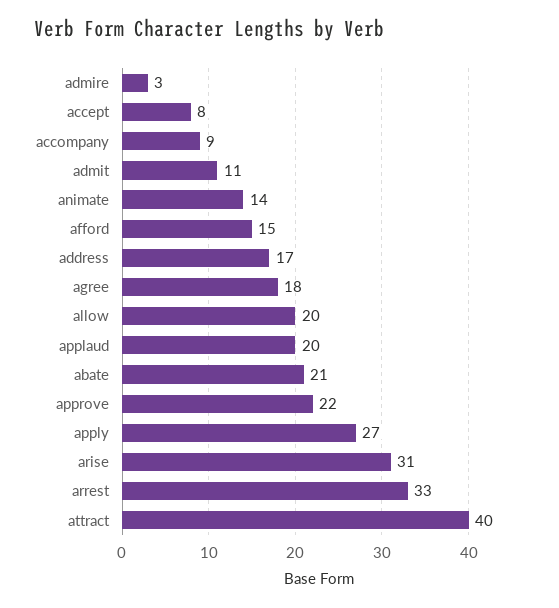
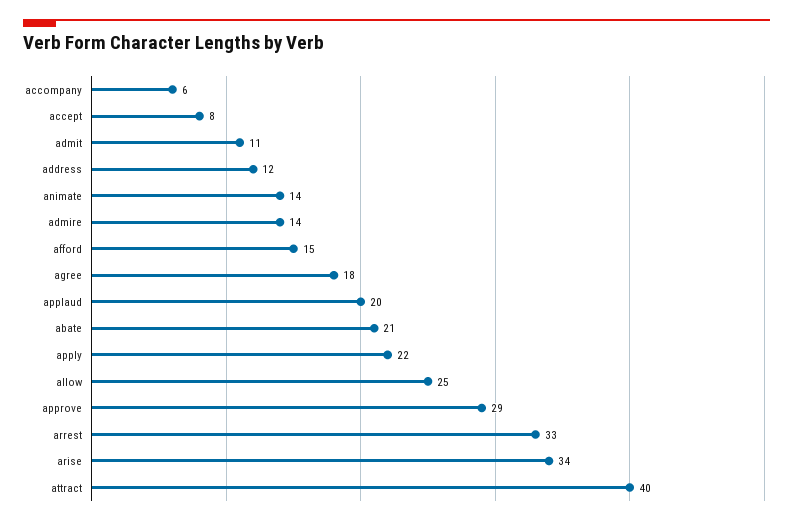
admire: 3 -> 14
accompany: 9 -> 6
address: 17 -> 12
allow: 20 -> 25
approve: 22 -> 29
apply: 27 -> 22
arise: 31 -> 34

